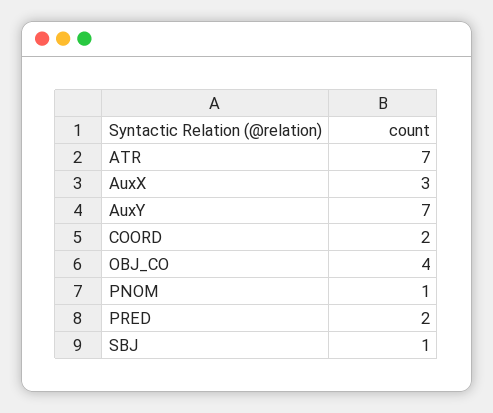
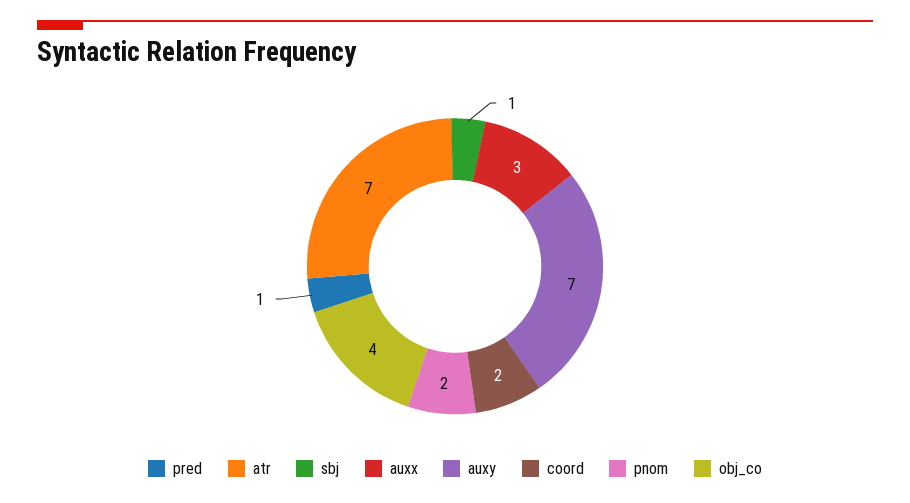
PNOM: 1 -> 2
PRED: 2 -> 1

